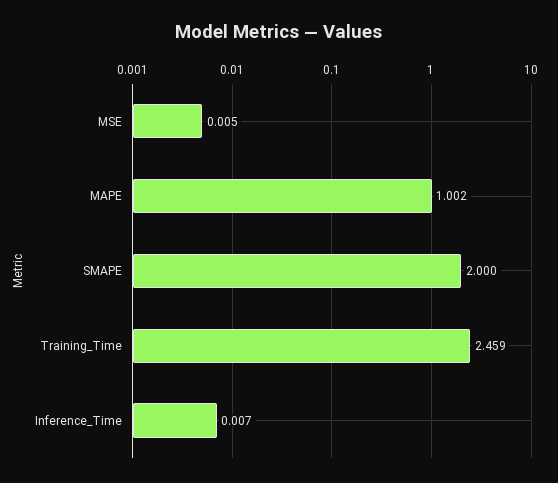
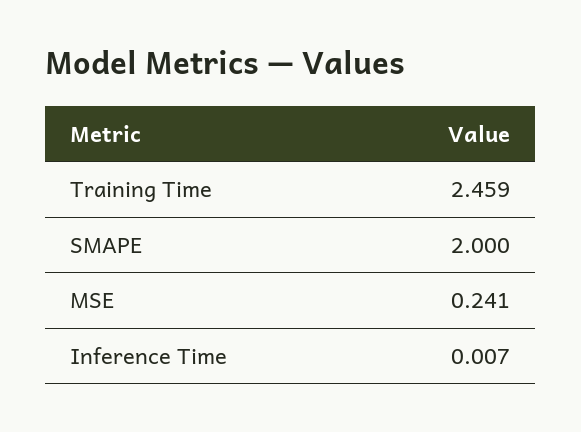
MSE: 0.005 -> 0.241
MAPE: 1.002 -> none

